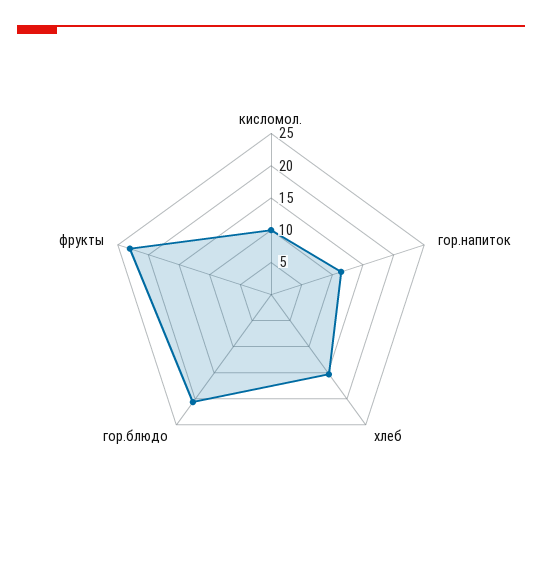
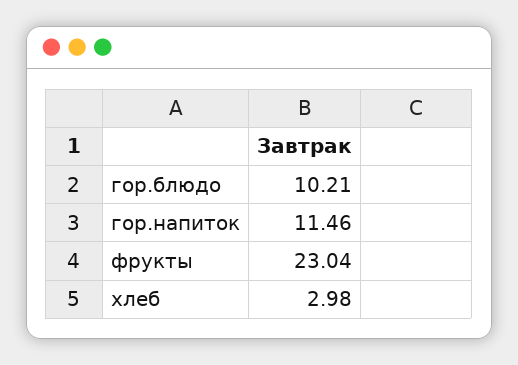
кисломол.: 10 -> none
хлеб: 15 -> 2.98
гор.блюдо: 20 -> 10.21

